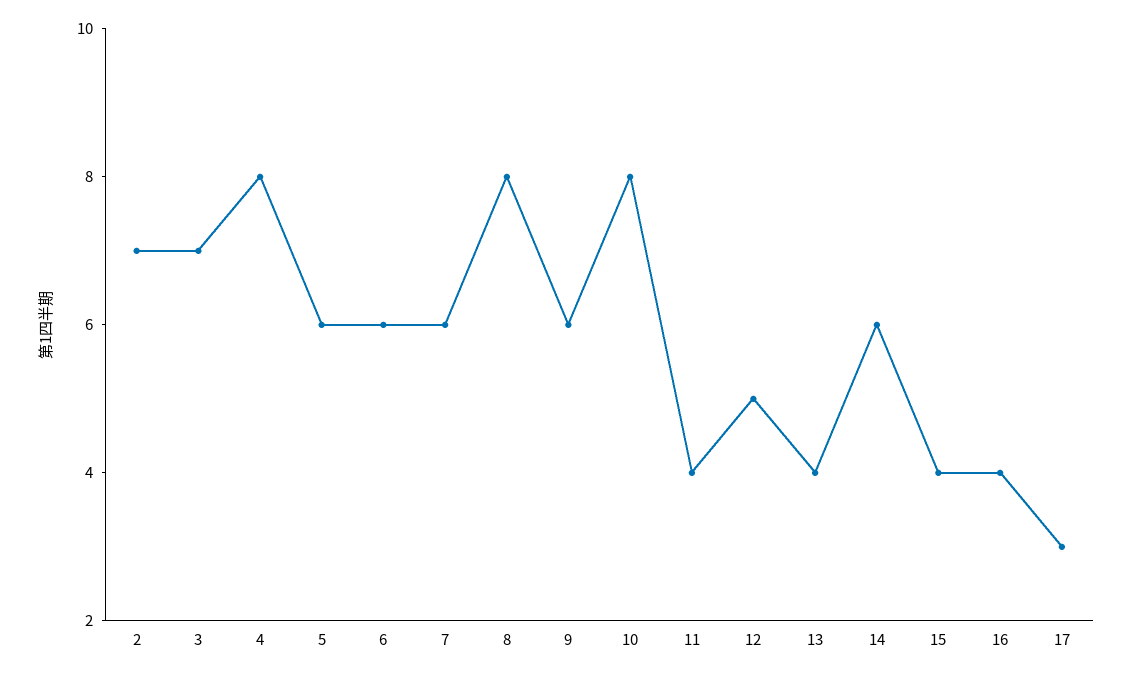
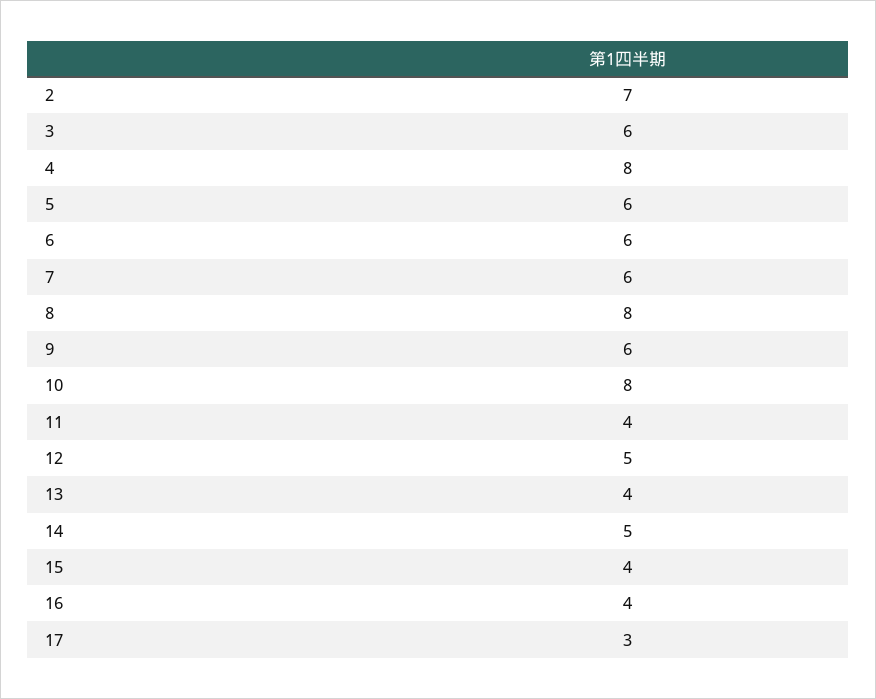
3: 7 -> 6
14: 6 -> 5

